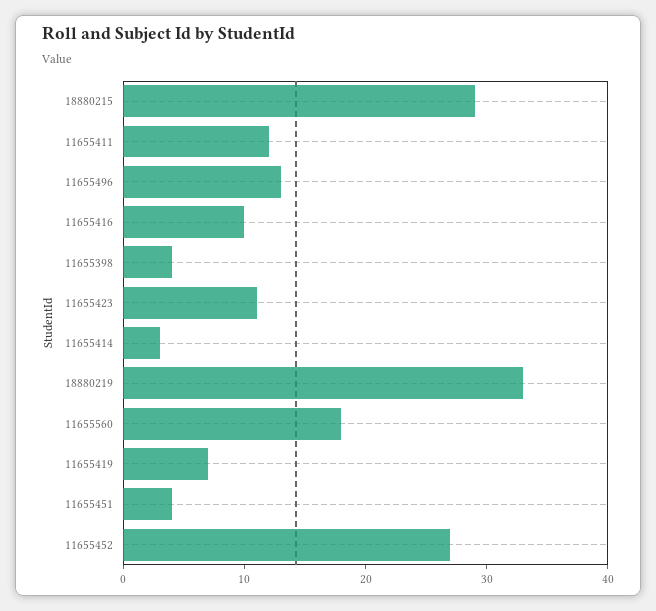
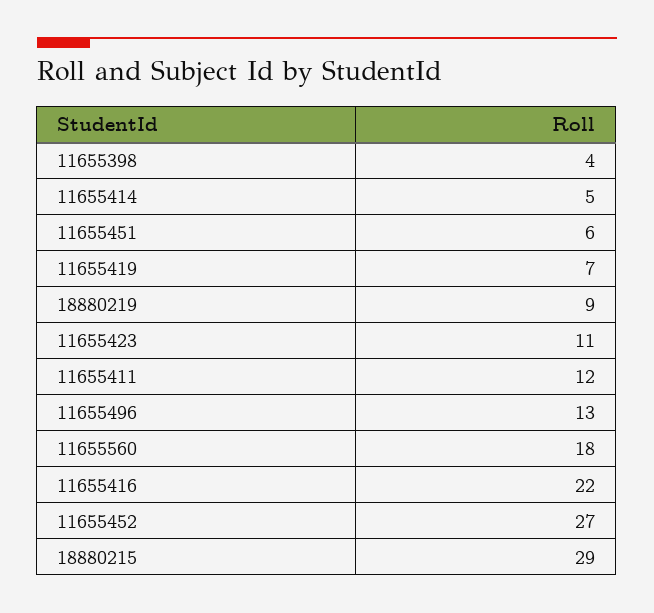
11655416: 10 -> 22
11655414: 3 -> 5
18880219: 33 -> 9
11655451: 4 -> 6

